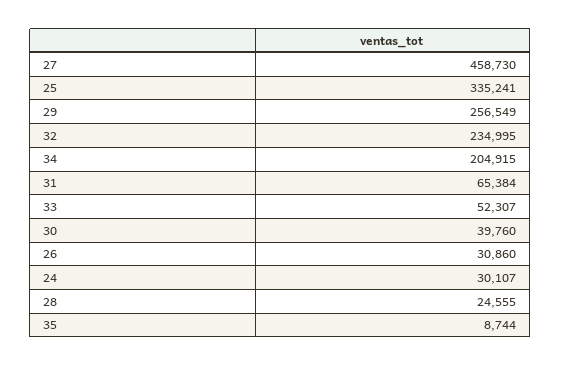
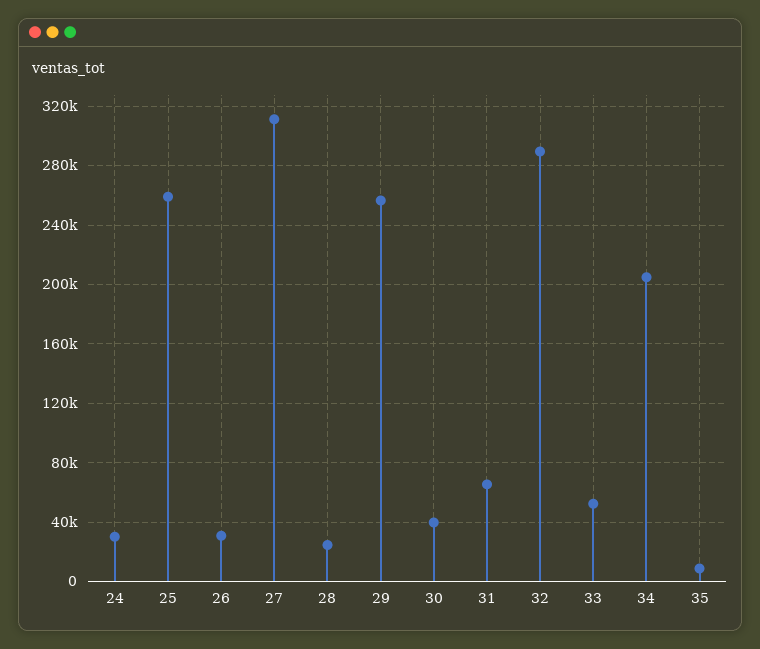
27: 458730 -> 310000
25: 335241 -> 260000
32: 234995 -> 290000

